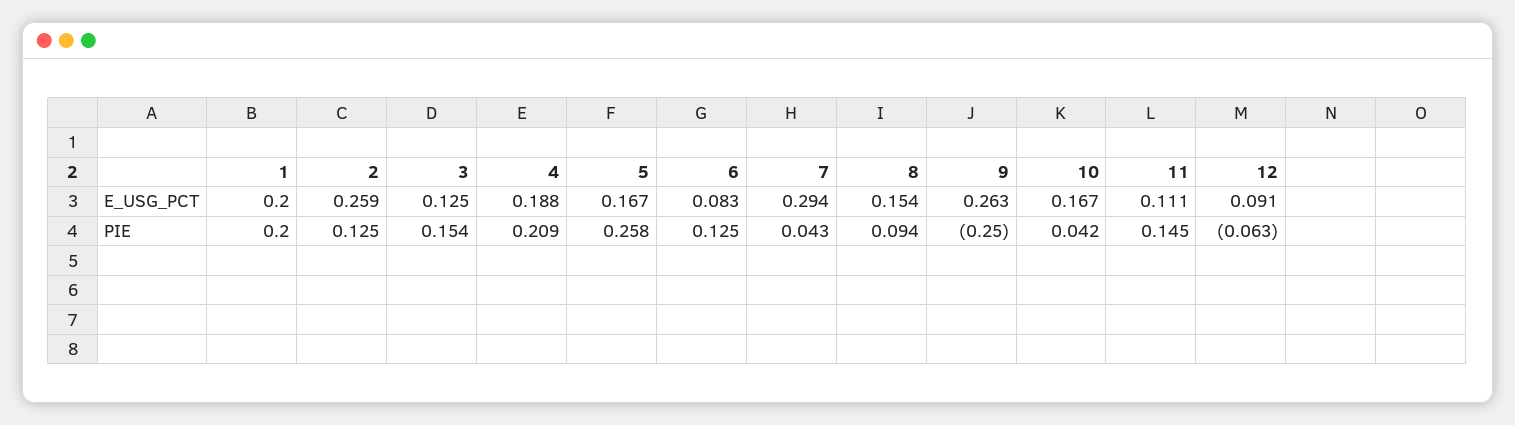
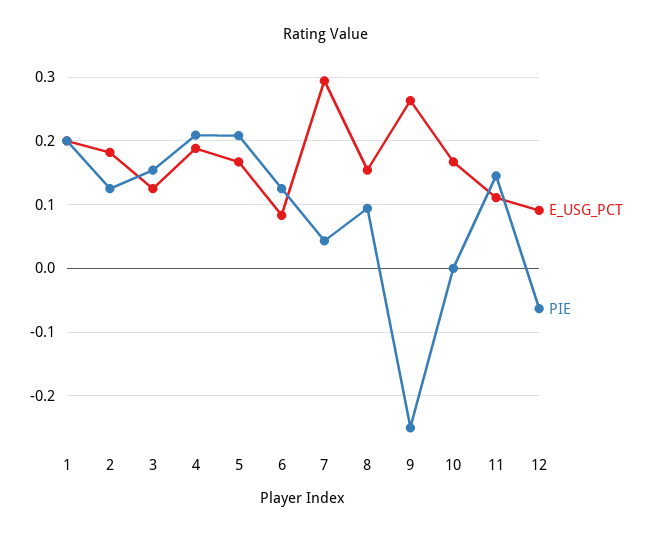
E_USG_PCT, 2: 0.259 -> 0.18
PIE, 5: 0.258 -> 0.21
PIE, 10: 0.042 -> 0

